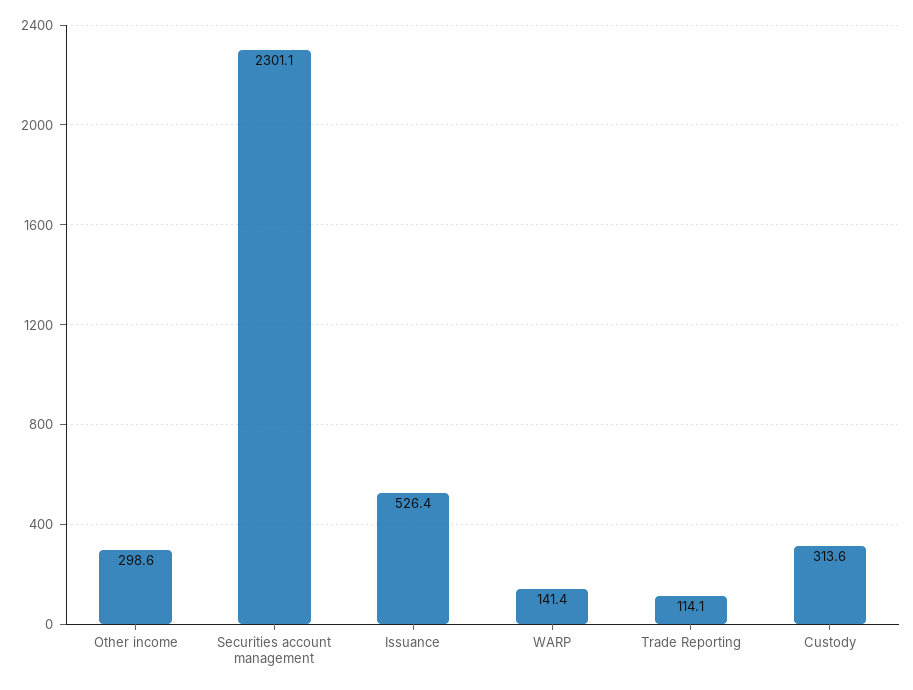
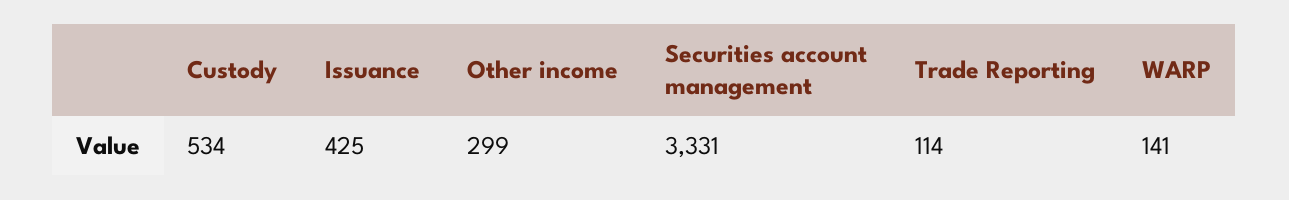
Securities account management: 2301.1 -> 3331
Issuance: 526.4 -> 425
Custody: 313.6 -> 534

